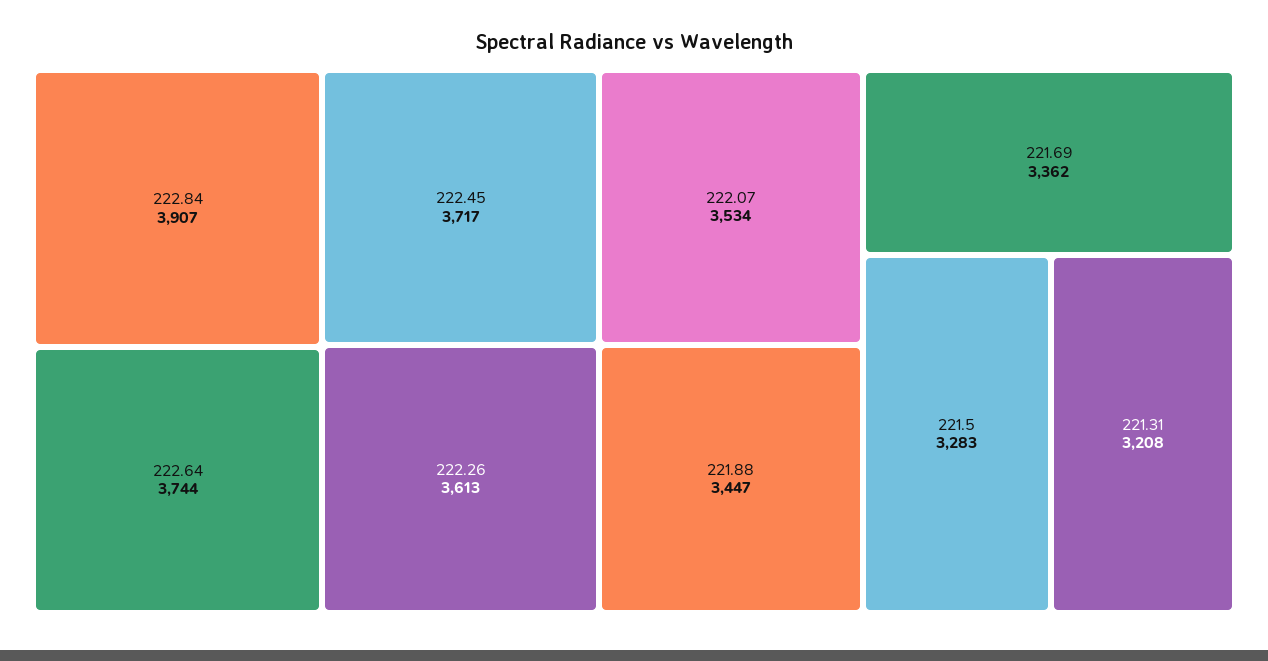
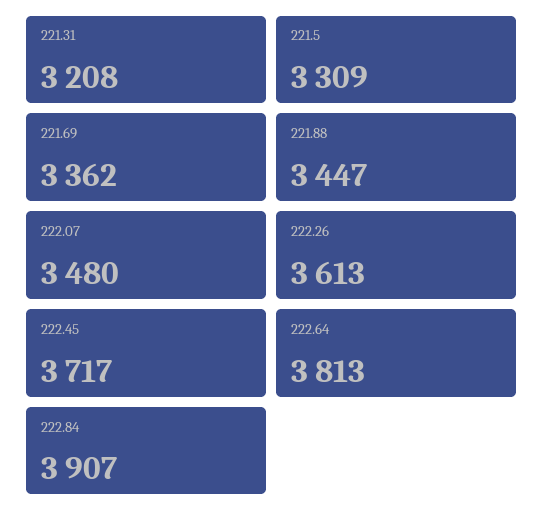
222.64: 3744 -> 3813
222.07: 3534 -> 3480
221.5: 3283 -> 3309

